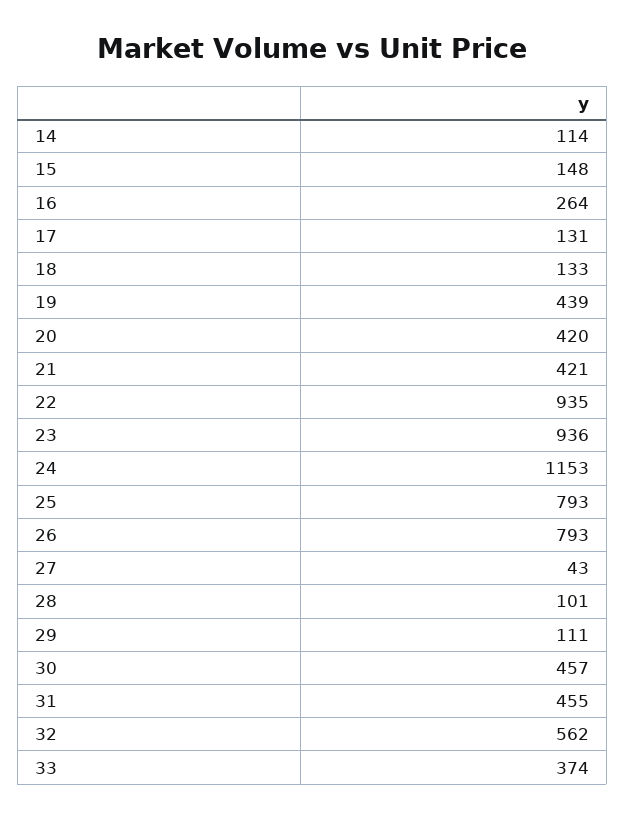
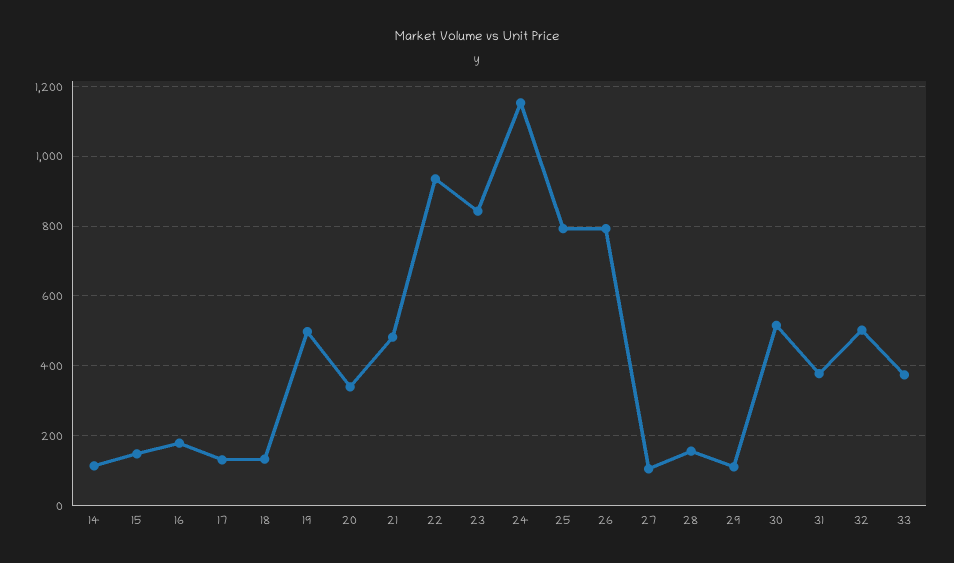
16: 264 -> 180
19: 439 -> 500
20: 420 -> 340
21: 421 -> 480
23: 936 -> 840
27: 43 -> 100
28: 101 -> 160
30: 457 -> 520
31: 455 -> 380
32: 562 -> 500

